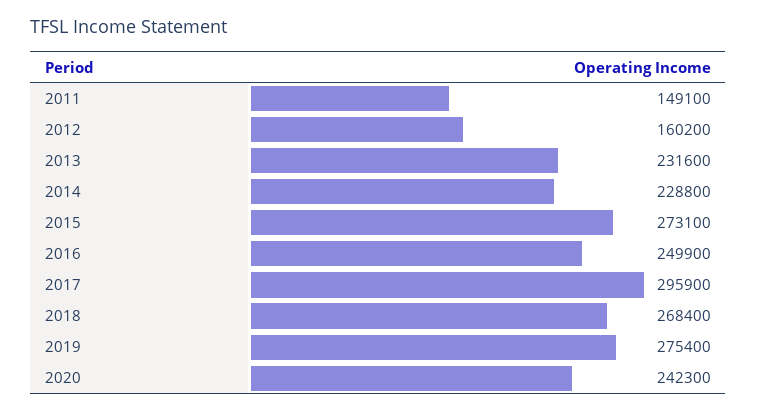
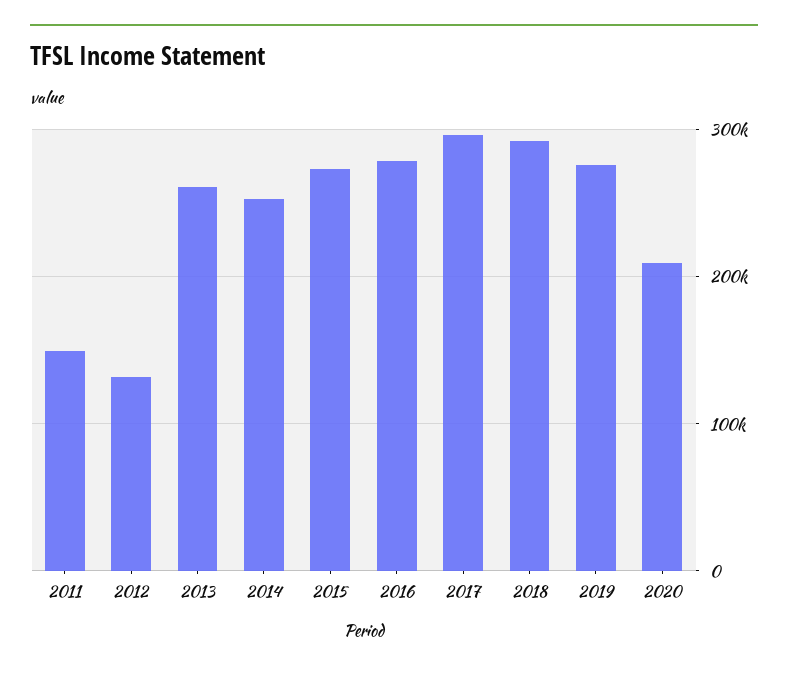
2012: 160200 -> 130000
2013: 231600 -> 260000
2014: 228800 -> 250000
2016: 249900 -> 280000
2018: 268400 -> 290000
2020: 242300 -> 210000

